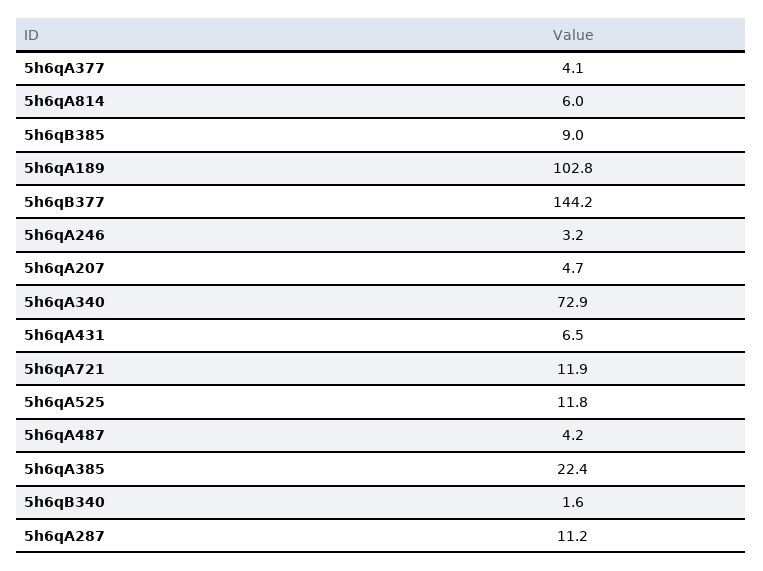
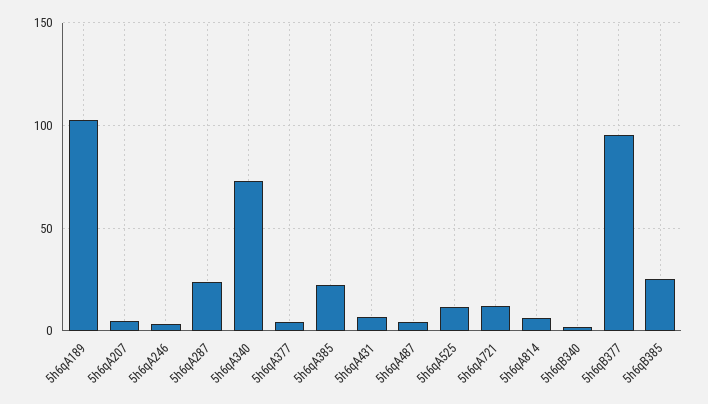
5h6qB385: 9 -> 25
5h6qB377: 144.2 -> 95
5h6qA287: 11.2 -> 25

